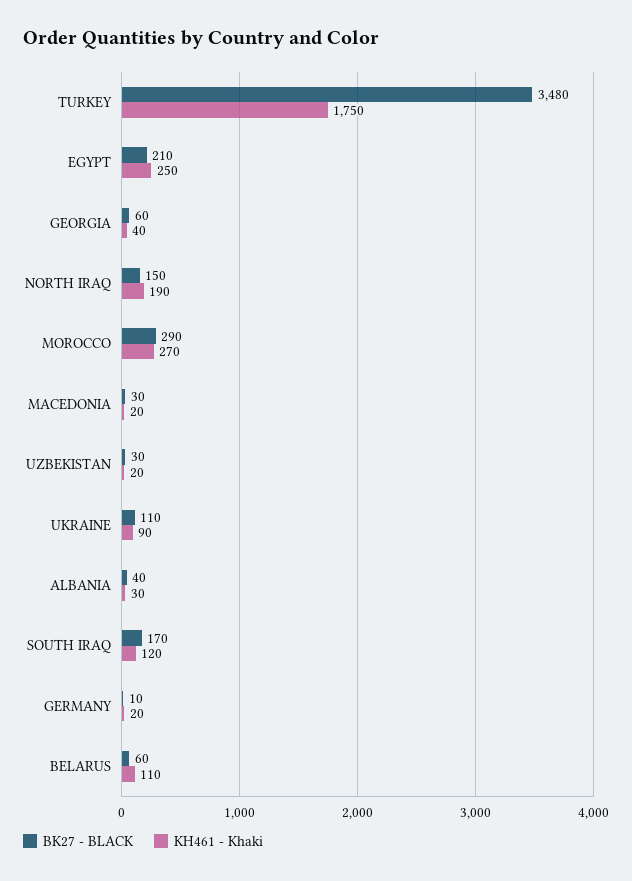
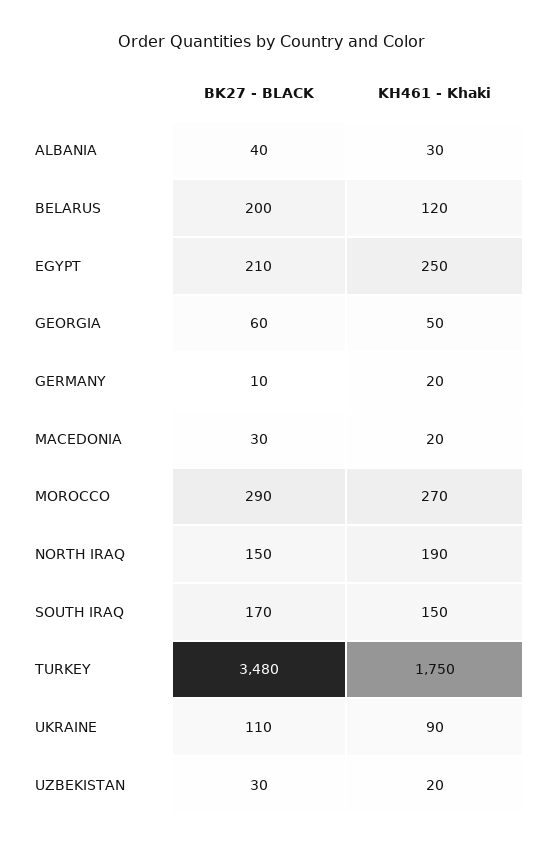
KH461 - Khaki, GEORGIA: 40 -> 50
KH461 - Khaki, SOUTH IRAQ: 120 -> 150
BK27 - BLACK, BELARUS: 60 -> 200
KH461 - Khaki, BELARUS: 110 -> 120

